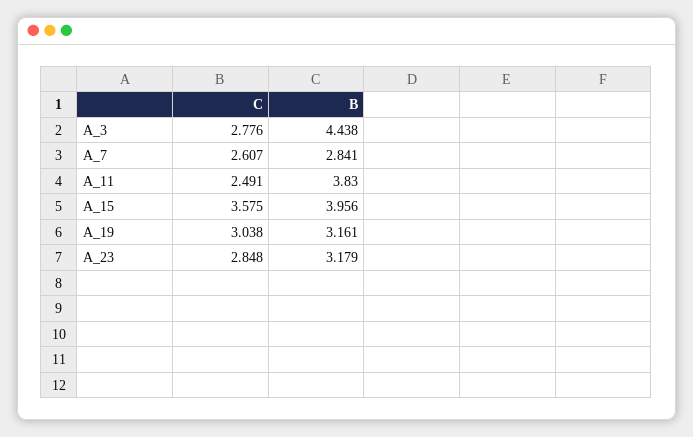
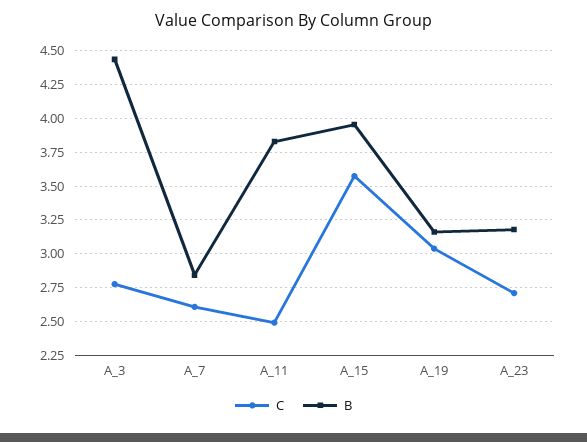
C, A_23: 2.848 -> 2.7

